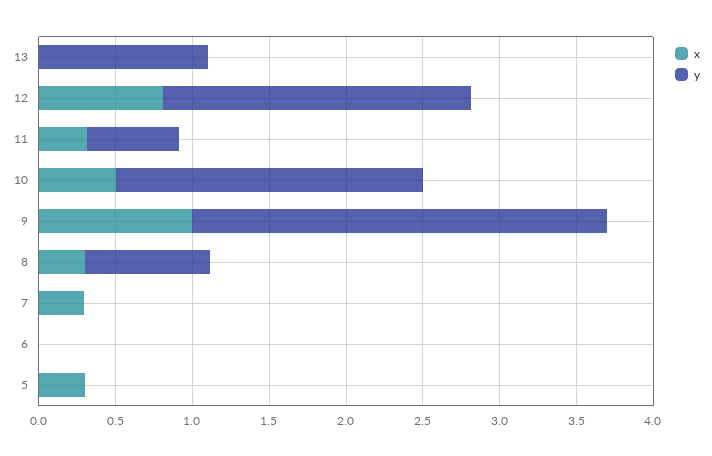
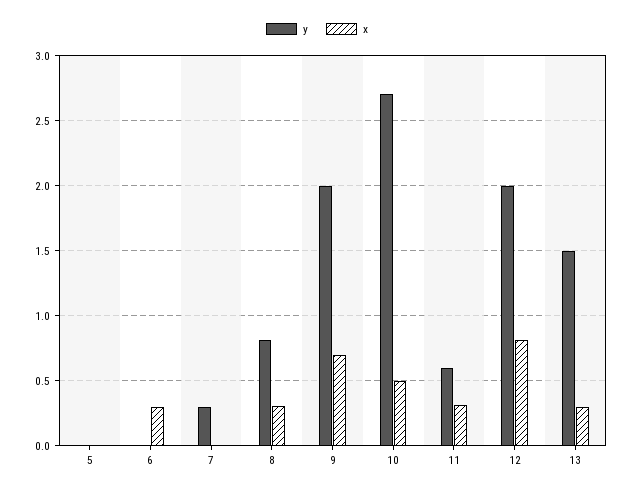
x, 13: 0 -> 0.3
y, 13: 1.1 -> 1.5
y, 10: 2 -> 2.7
x, 9: 1 -> 0.7
y, 9: 2.7 -> 2
x, 7: 0.3 -> 0
y, 7: 0 -> 0.3
x, 6: 0 -> 0.3
x, 5: 0.3 -> 0

